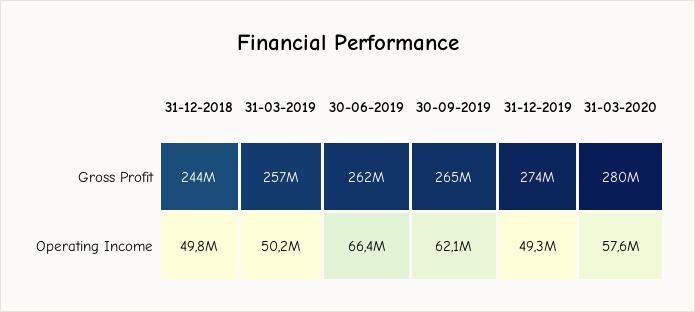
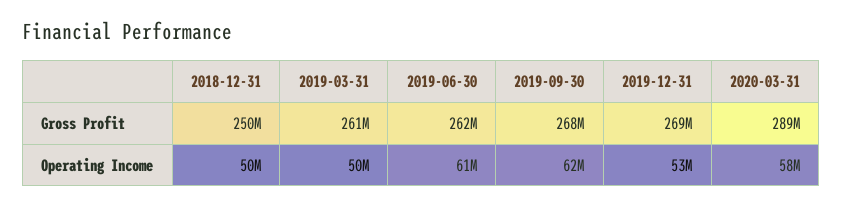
31-12-2018, Gross Profit: 244000000 -> 250000000
31-03-2019, Gross Profit: 257000000 -> 261000000
30-09-2019, Gross Profit: 265000000 -> 268000000
31-12-2019, Gross Profit: 274000000 -> 269000000
31-03-2020, Gross Profit: 280000000 -> 289000000
30-06-2019, Operating Income: 66400000 -> 61000000
31-12-2019, Operating Income: 49300000 -> 53000000

